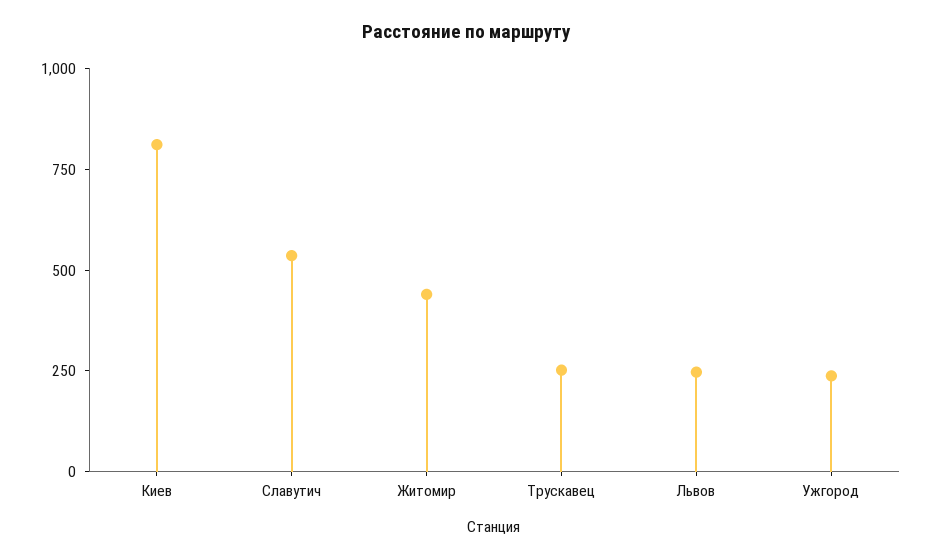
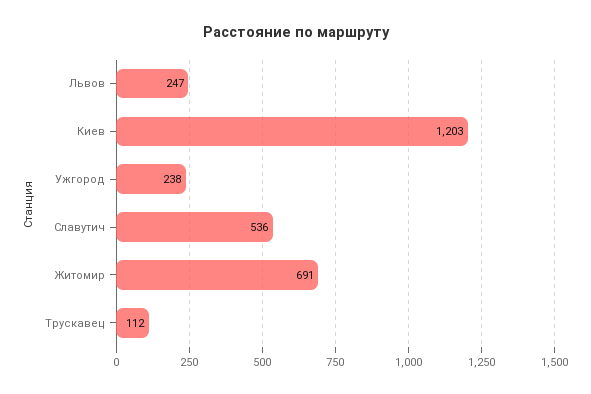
Киев: 800 -> 1203
Житомир: 450 -> 691
Трускавец: 250 -> 112

